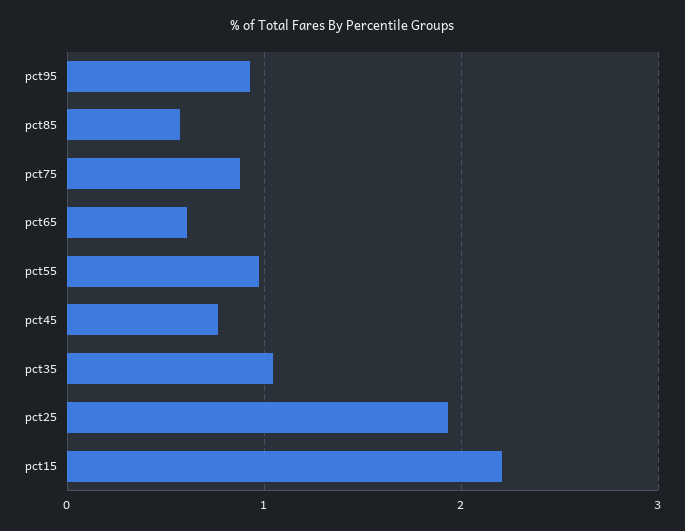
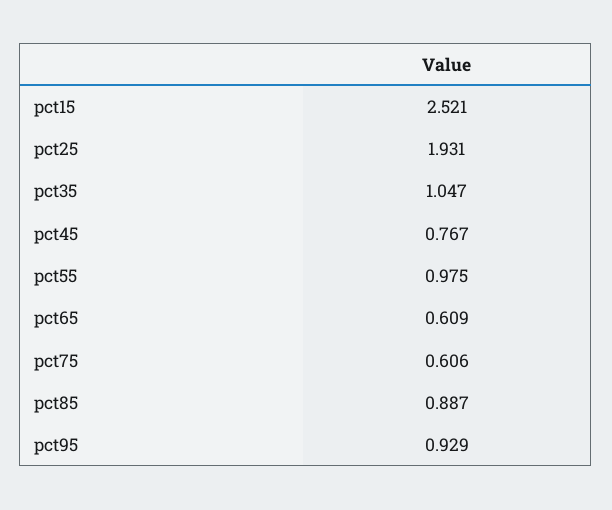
pct85: 0.6 -> 0.887
pct75: 0.9 -> 0.606
pct15: 2.2 -> 2.521

